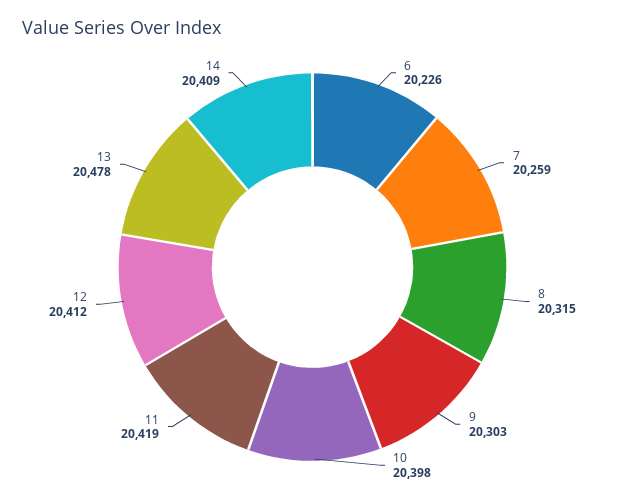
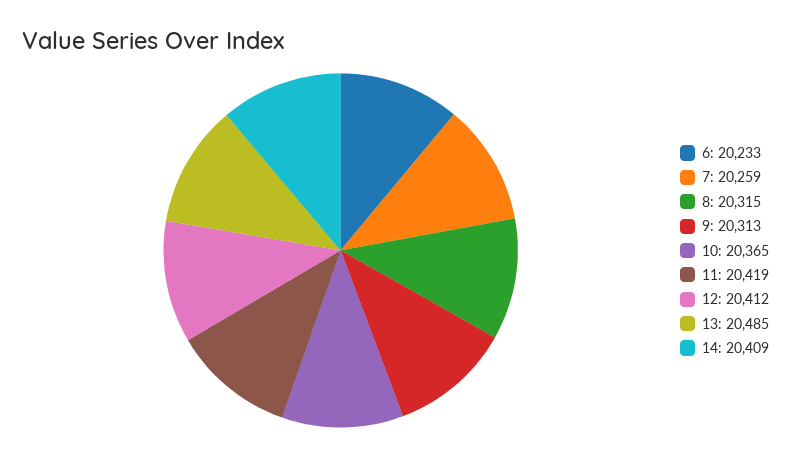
6: 20226 -> 20233
9: 20303 -> 20313
10: 20398 -> 20365
13: 20478 -> 20485

